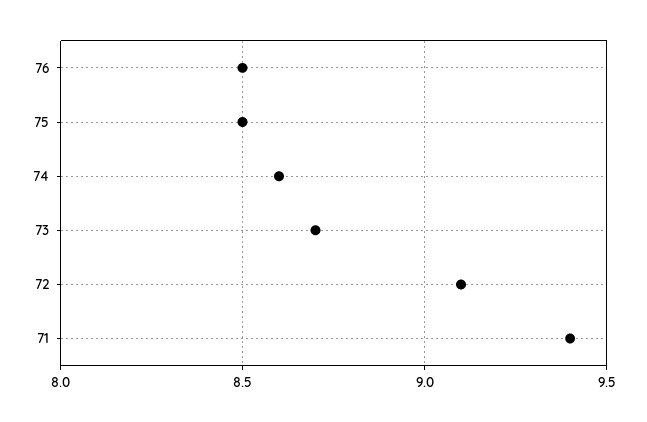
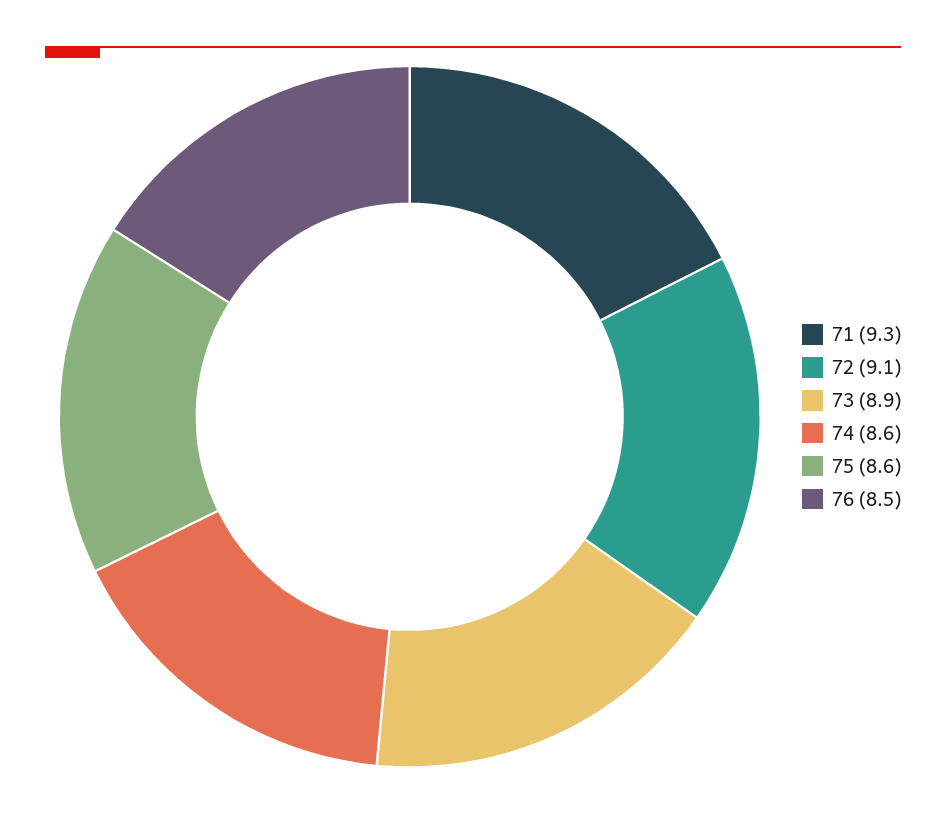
75: 8.5 -> 8.6
73: 8.7 -> 8.9
71: 9.4 -> 9.3

